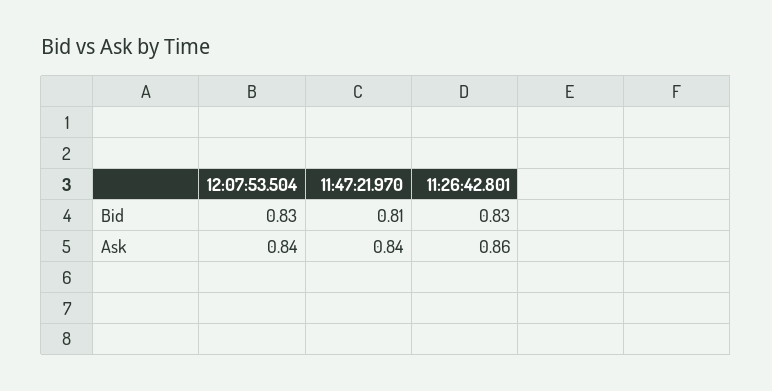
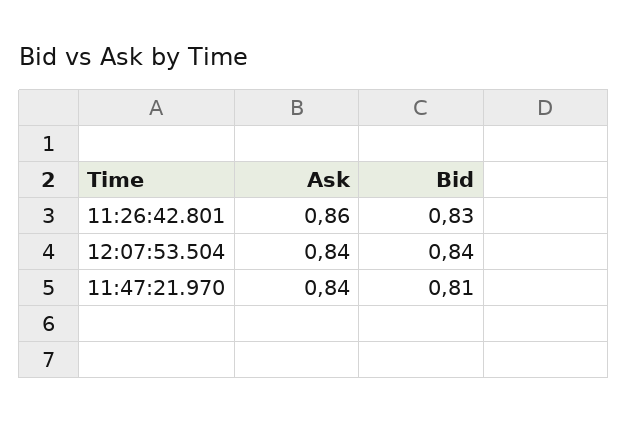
12:07:53.504, Bid: 0.83 -> 0.84

